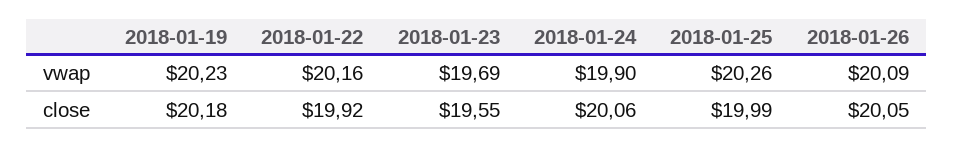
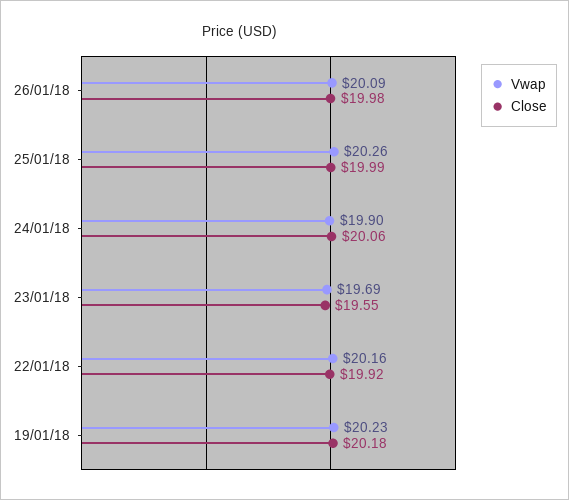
close, 2018-01-26: 20.05 -> 19.98

